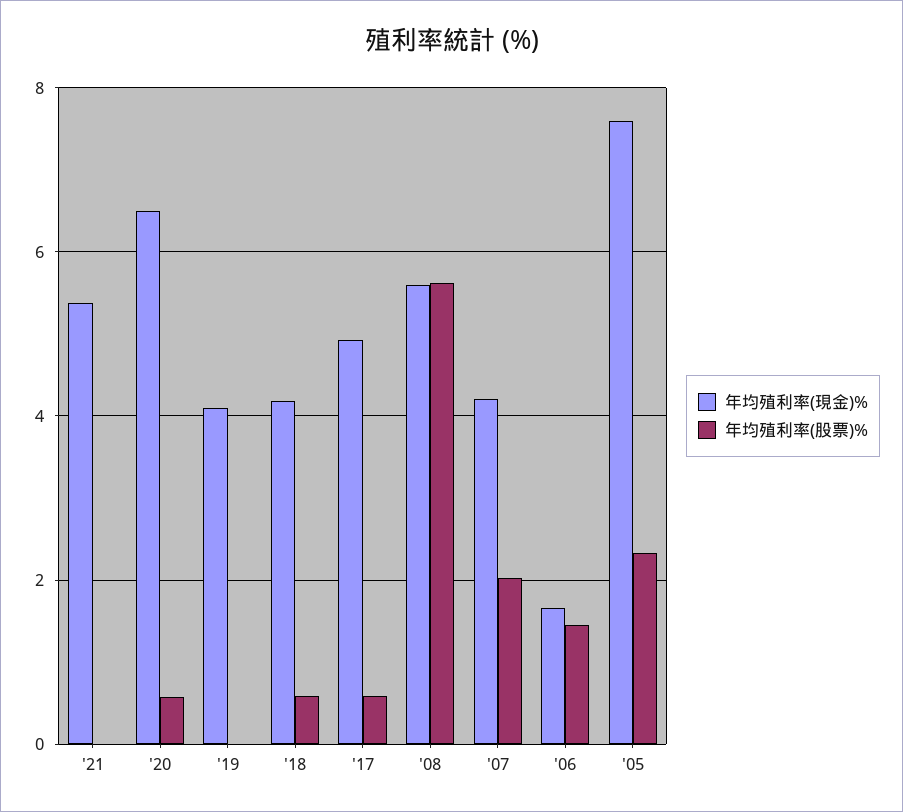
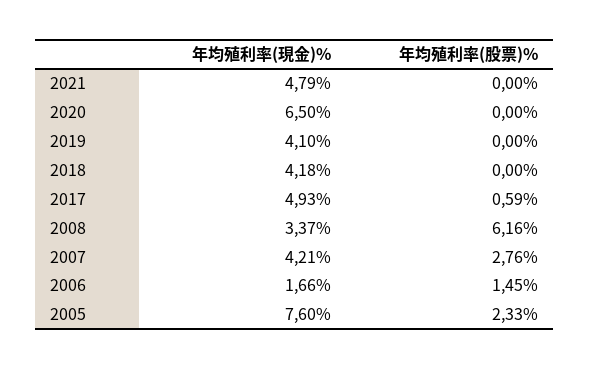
年均殖利率(現金)%, '21: 5.4 -> 4.79
年均殖利率(股票)%, '20: 0.6 -> 0
年均殖利率(股票)%, '18: 0.6 -> 0
年均殖利率(現金)%, '08: 5.6 -> 3.37
年均殖利率(股票)%, '08: 5.6 -> 6.16
年均殖利率(股票)%, '07: 2 -> 2.76

